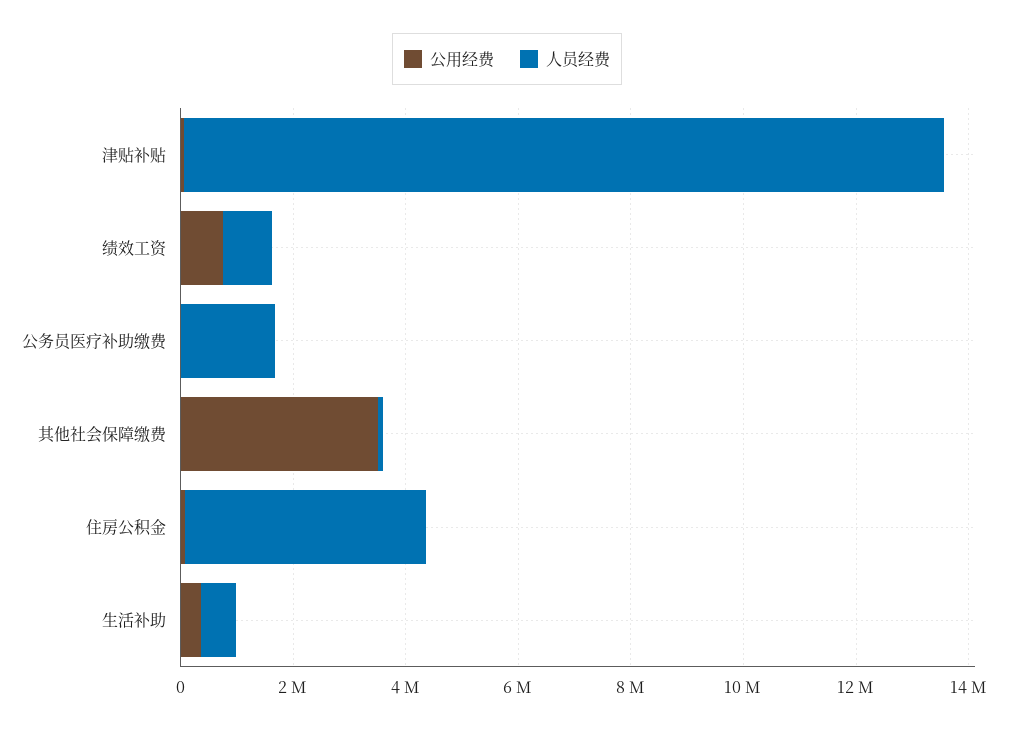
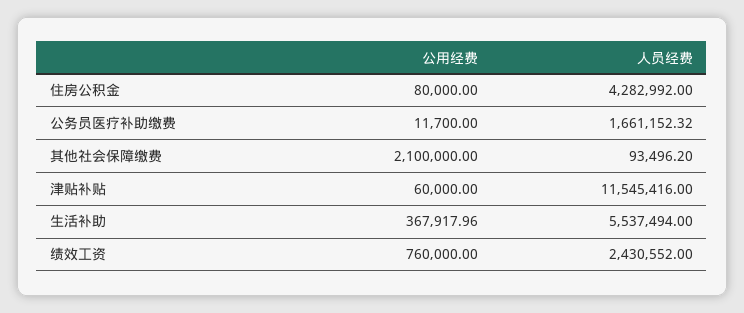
人员经费, 津贴补贴: 13500000 -> 11545416
人员经费, 绩效工资: 1000000 -> 2430552
公用经费, 其他社会保障缴费: 3500000 -> 2100000
人员经费, 生活补助: 500000 -> 5537494

